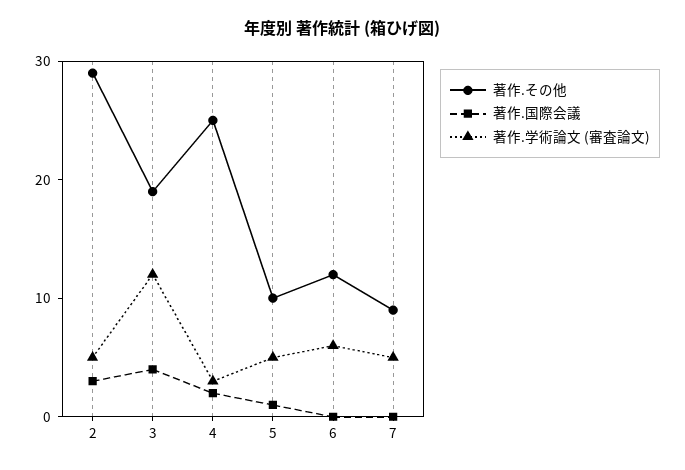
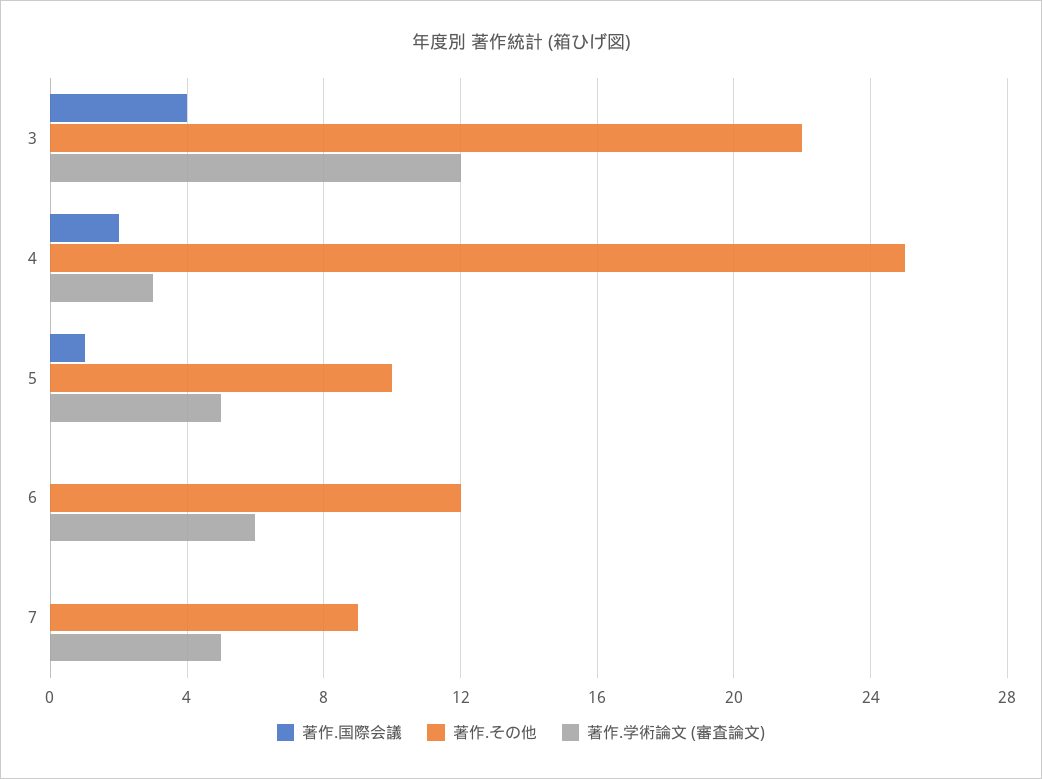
著作.その他, 2: 29 -> none
著作.国際会議, 2: 3 -> none
著作.学術論文 (審査論文), 2: 5 -> none
著作.その他, 3: 19 -> 22

